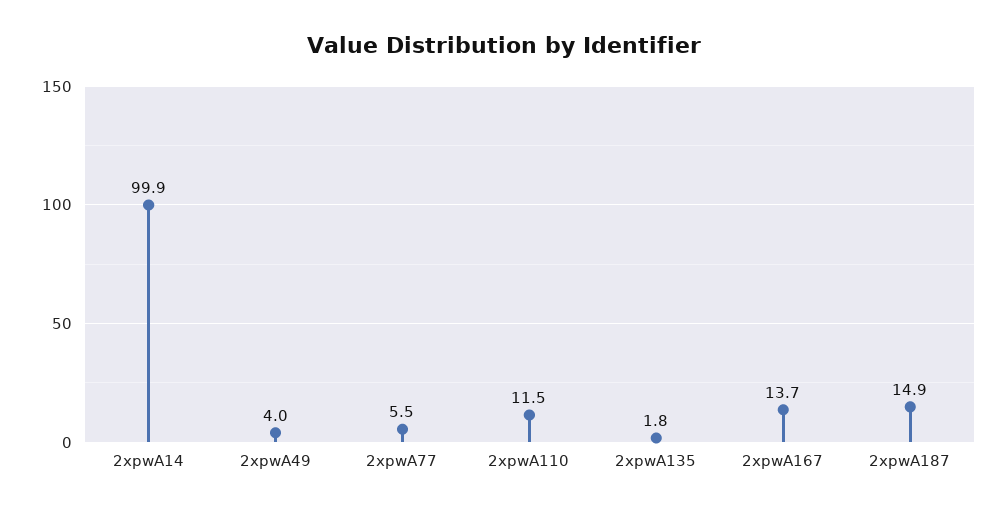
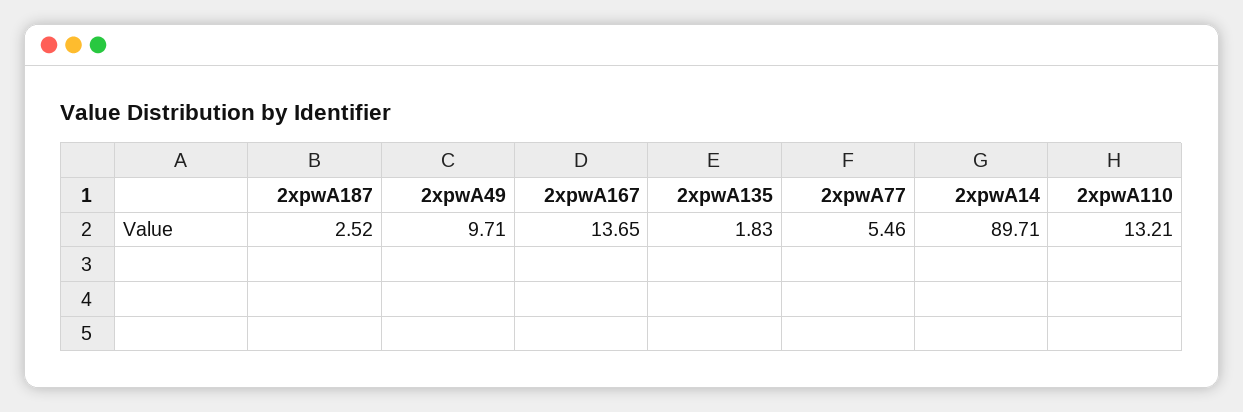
2xpwA14: 99.9 -> 89.71
2xpwA49: 4 -> 9.71
2xpwA110: 11.5 -> 13.21
2xpwA187: 14.9 -> 2.52

